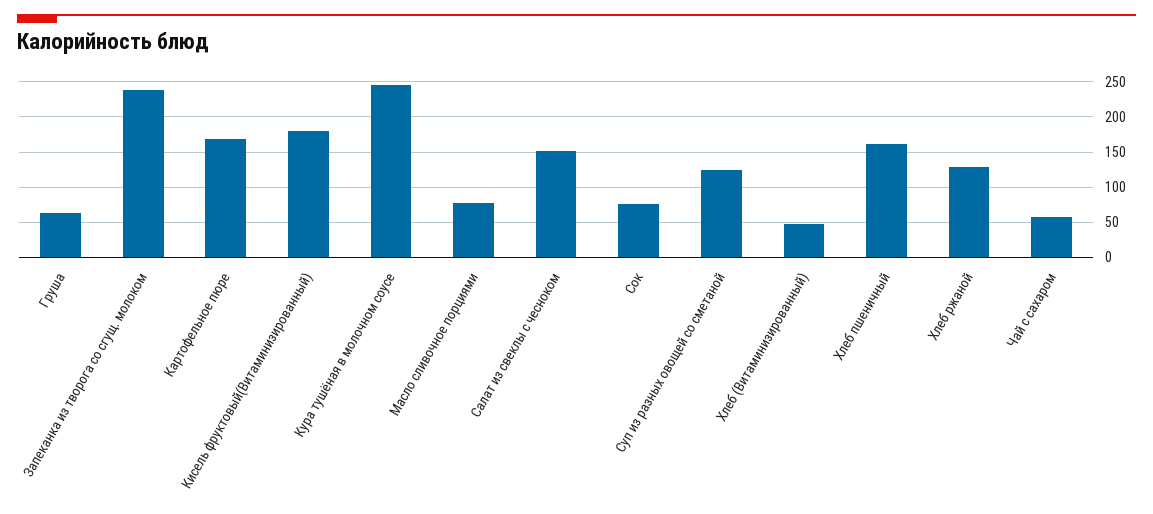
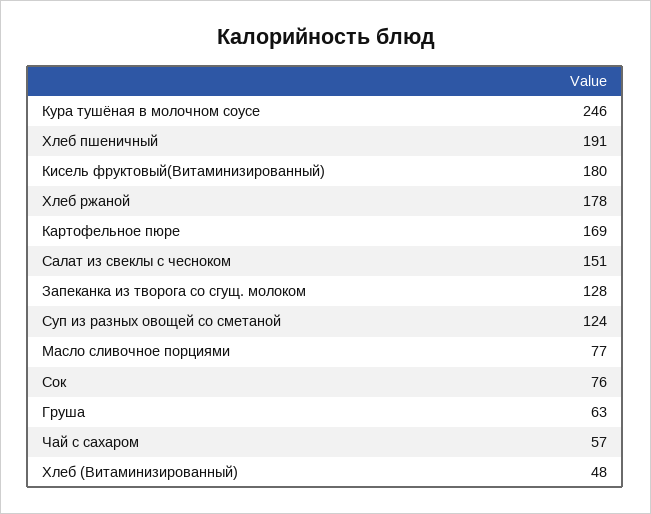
Запеканка из творога со сгущ. молоком: 240 -> 128
Хлеб пшеничный: 160 -> 191
Хлеб ржаной: 130 -> 178

